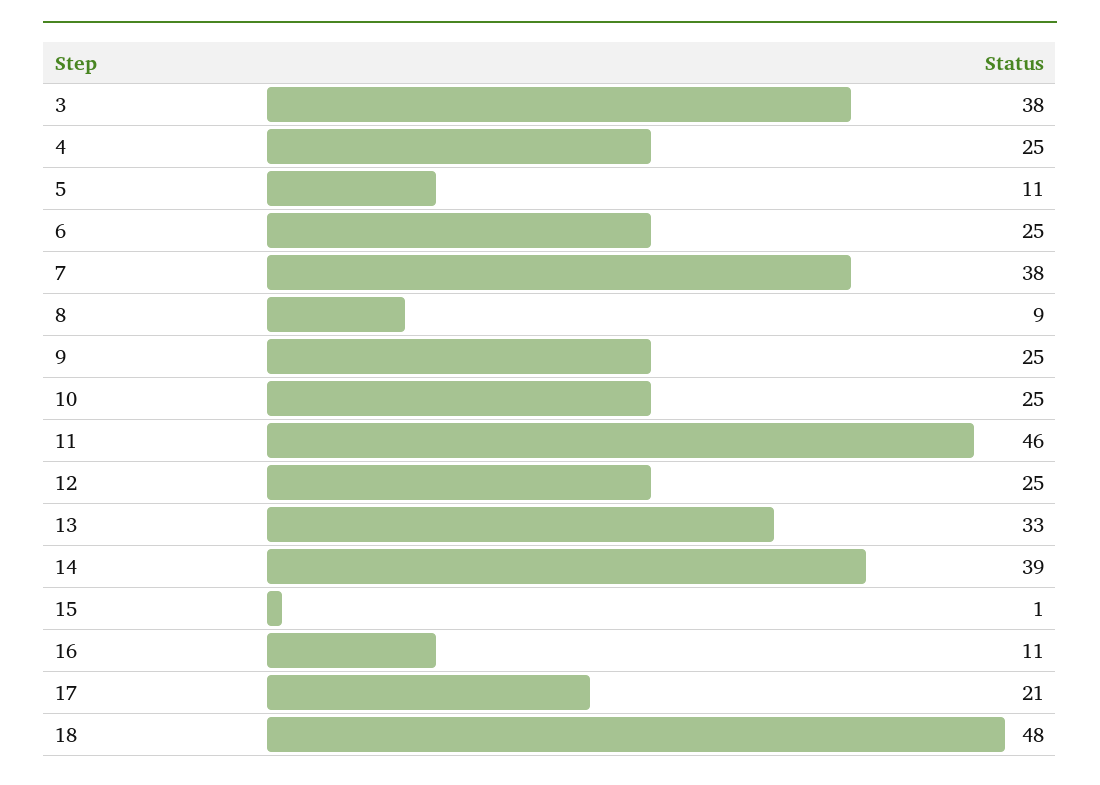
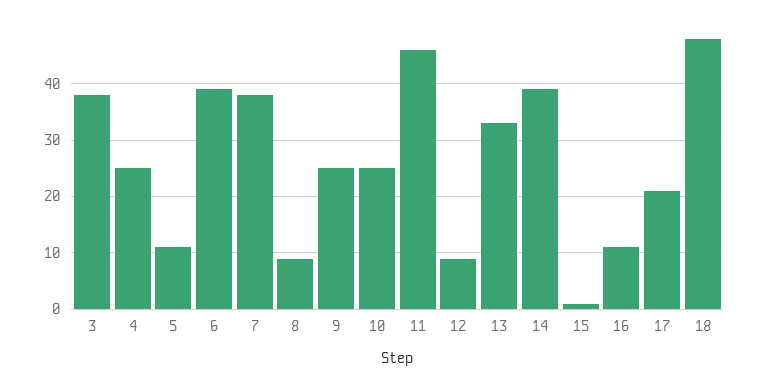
6: 25 -> 40
12: 25 -> 10

